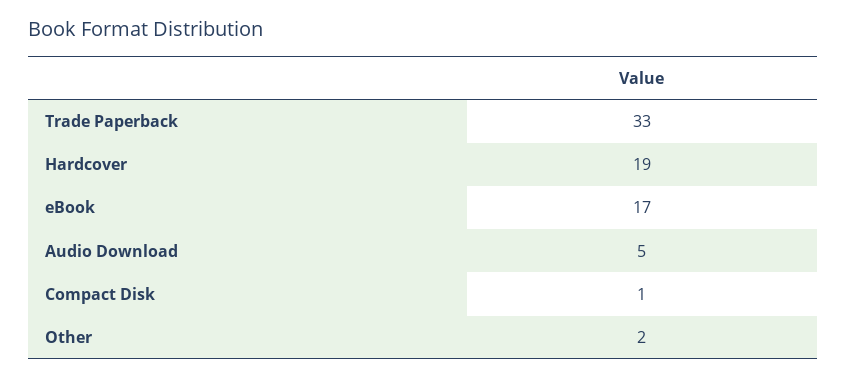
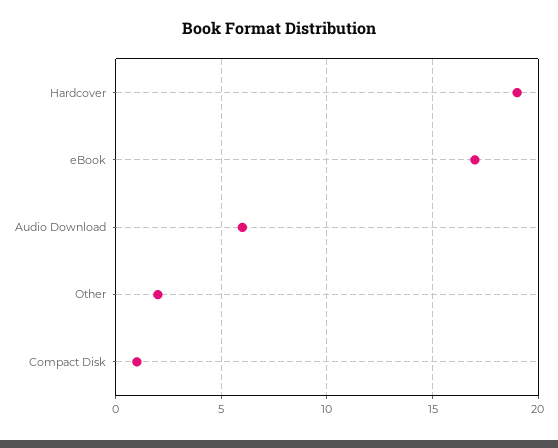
Trade Paperback: 33 -> none
Audio Download: 5 -> 6

